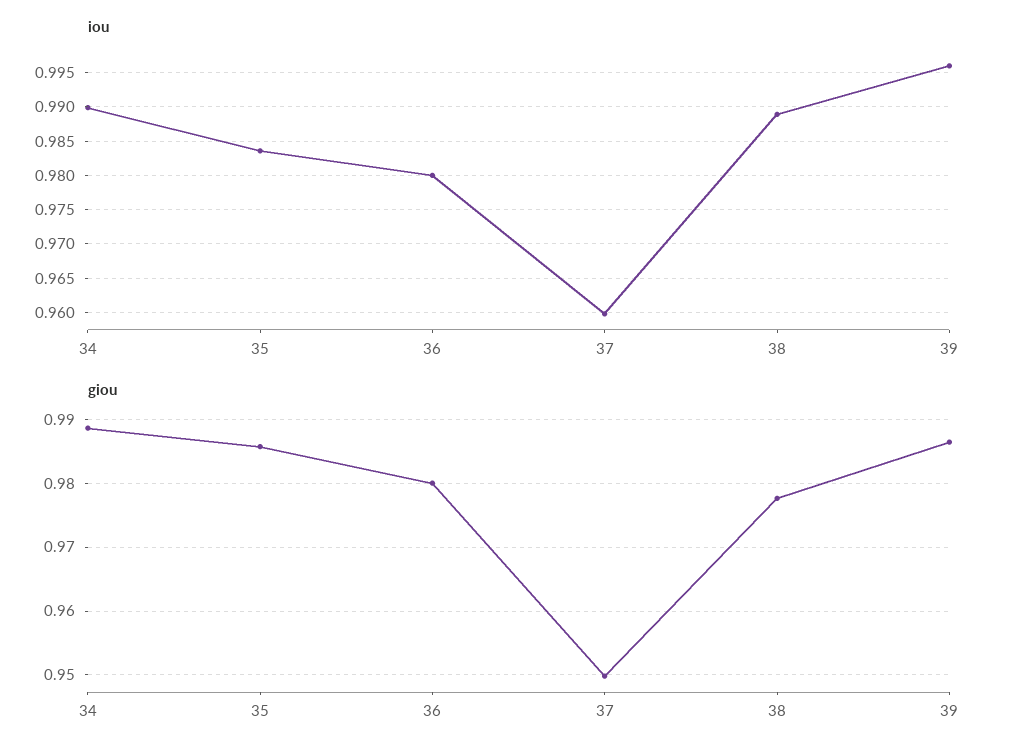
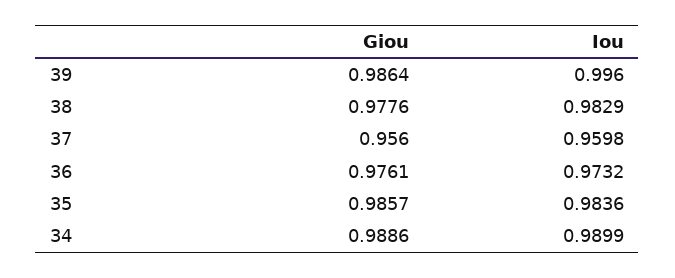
iou, 36: 0.98 -> 0.9732
iou, 38: 0.989 -> 0.9829
giou, 36: 0.98 -> 0.9761
giou, 37: 0.95 -> 0.956

